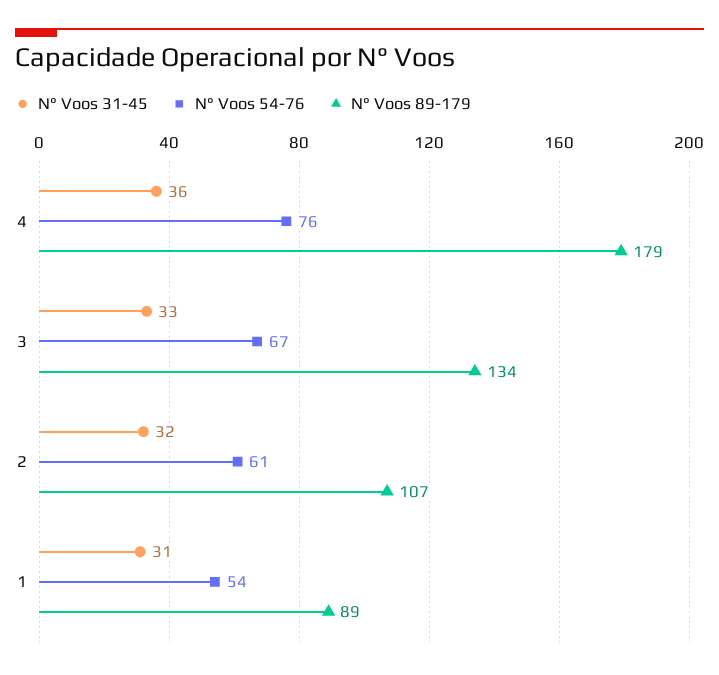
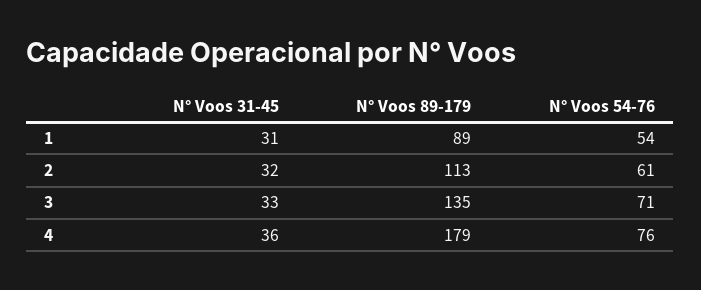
N° Voos 54-76, 3: 67 -> 71
N° Voos 89-179, 3: 134 -> 135
N° Voos 89-179, 2: 107 -> 113

